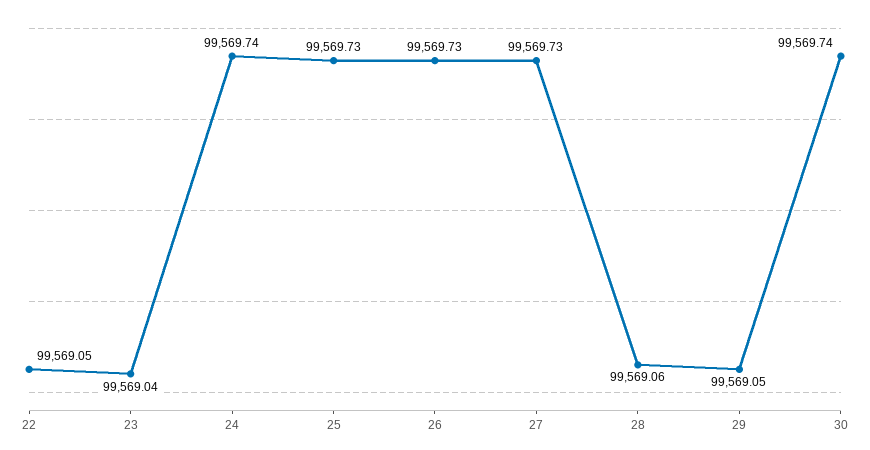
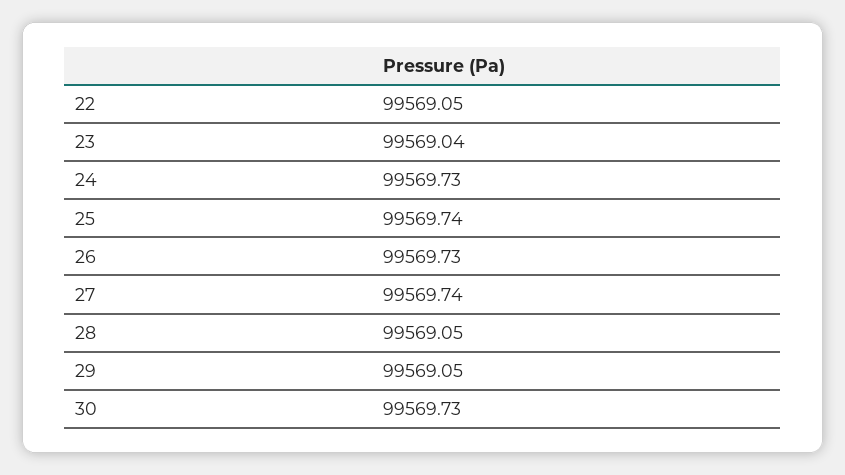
24: 99569.74 -> 99569.73
25: 99569.73 -> 99569.74
27: 99569.73 -> 99569.74
28: 99569.06 -> 99569.05
30: 99569.74 -> 99569.73

